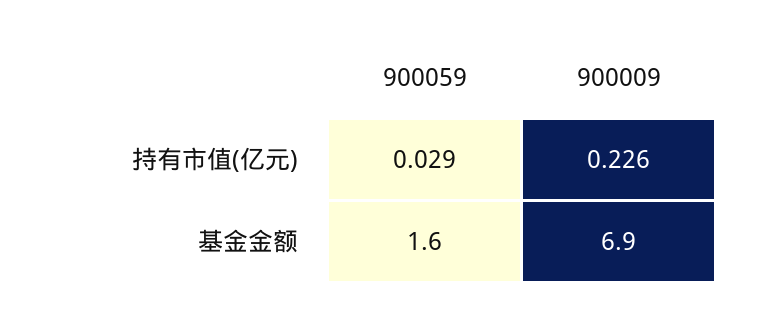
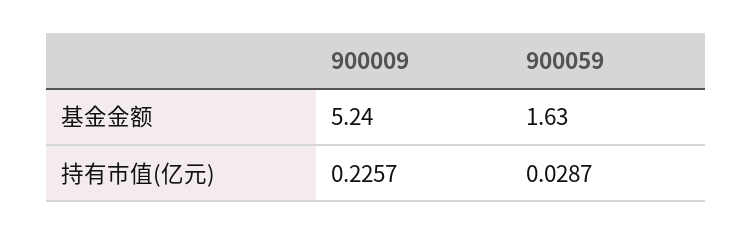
900009, 基金金额: 6.9 -> 5.24

